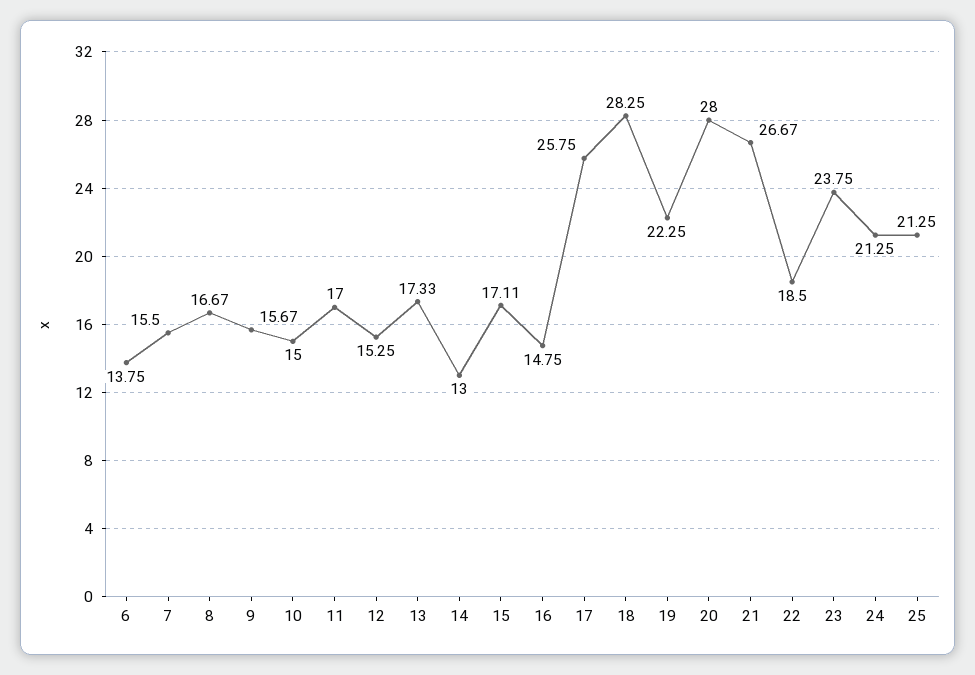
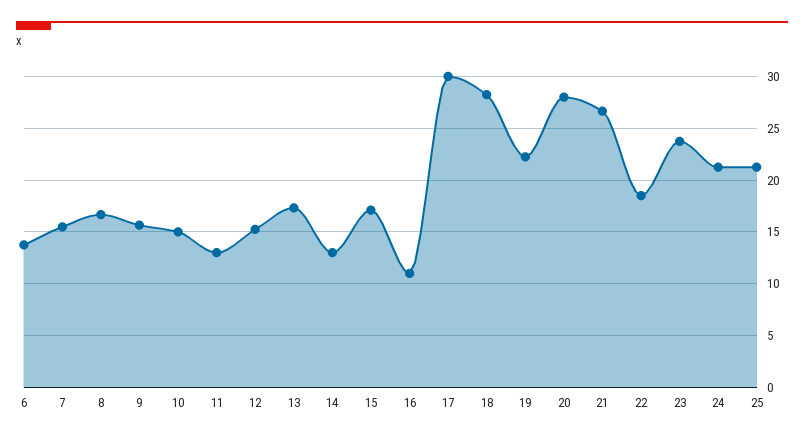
11: 17 -> 13
16: 14.75 -> 11
17: 25.75 -> 30

